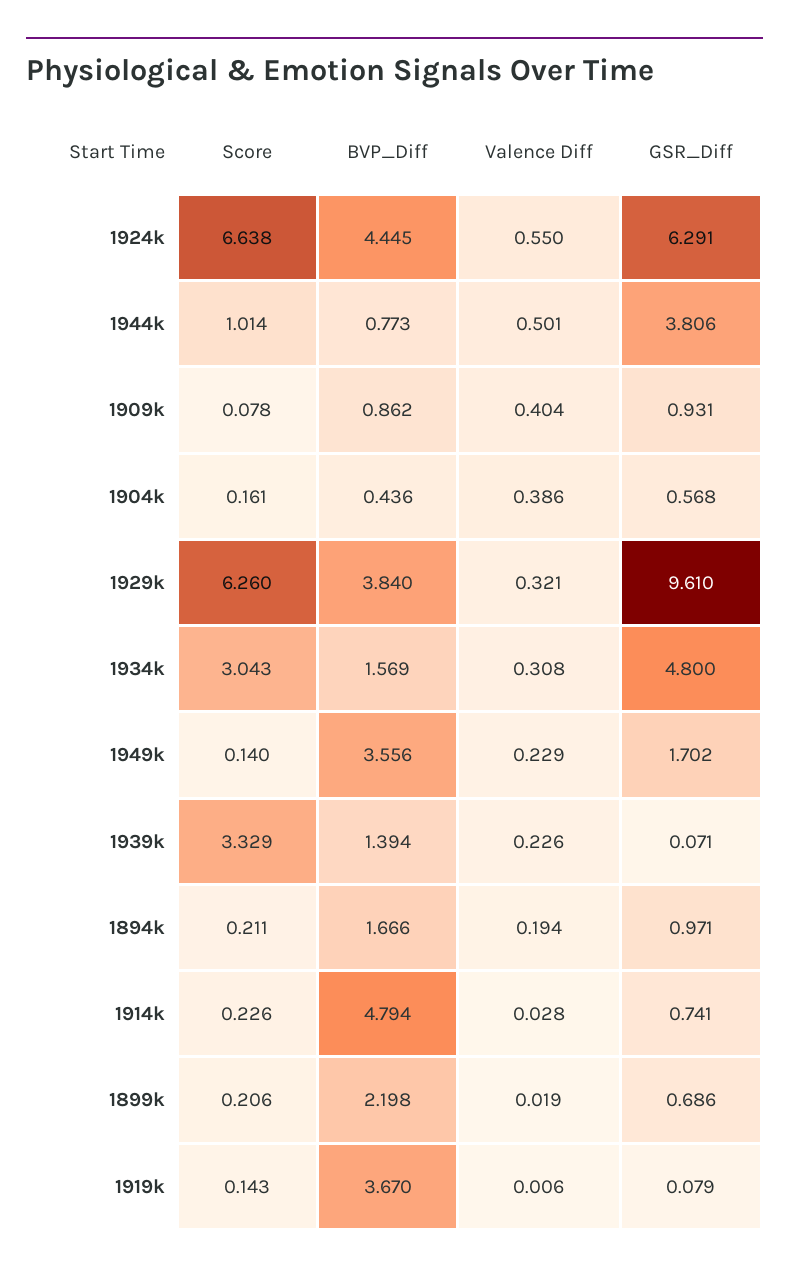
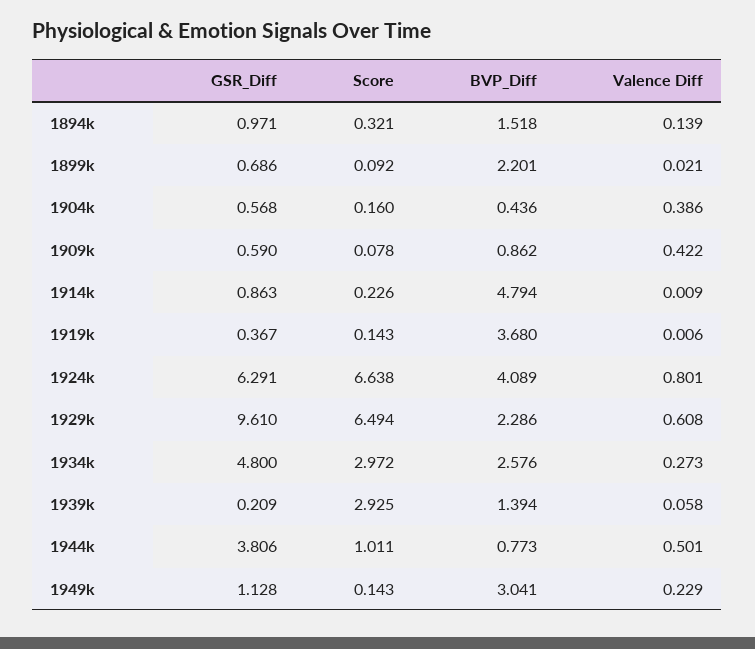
BVP_Diff, 1924k: 4.445 -> 4.089
Valence Diff, 1924k: 0.55 -> 0.801
Score, 1944k: 1.014 -> 1.011
Valence Diff, 1909k: 0.404 -> 0.422
GSR_Diff, 1909k: 0.931 -> 0.59
Score, 1904k: 0.161 -> 0.16
Score, 1929k: 6.26 -> 6.494
BVP_Diff, 1929k: 3.84 -> 2.286
Valence Diff, 1929k: 0.321 -> 0.608
Score, 1934k: 3.043 -> 2.972
BVP_Diff, 1934k: 1.569 -> 2.576
Valence Diff, 1934k: 0.308 -> 0.273
Score, 1949k: 0.14 -> 0.143
BVP_Diff, 1949k: 3.556 -> 3.041
GSR_Diff, 1949k: 1.702 -> 1.128
Score, 1939k: 3.329 -> 2.925
Valence Diff, 1939k: 0.226 -> 0.058
GSR_Diff, 1939k: 0.071 -> 0.209
Score, 1894k: 0.211 -> 0.321
BVP_Diff, 1894k: 1.666 -> 1.518
Valence Diff, 1894k: 0.194 -> 0.139
Valence Diff, 1914k: 0.028 -> 0.009
GSR_Diff, 1914k: 0.741 -> 0.863
Score, 1899k: 0.206 -> 0.092
BVP_Diff, 1899k: 2.198 -> 2.201
Valence Diff, 1899k: 0.019 -> 0.021
BVP_Diff, 1919k: 3.67 -> 3.68
GSR_Diff, 1919k: 0.079 -> 0.367

